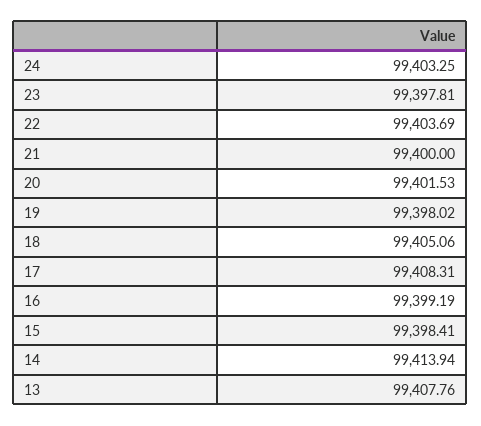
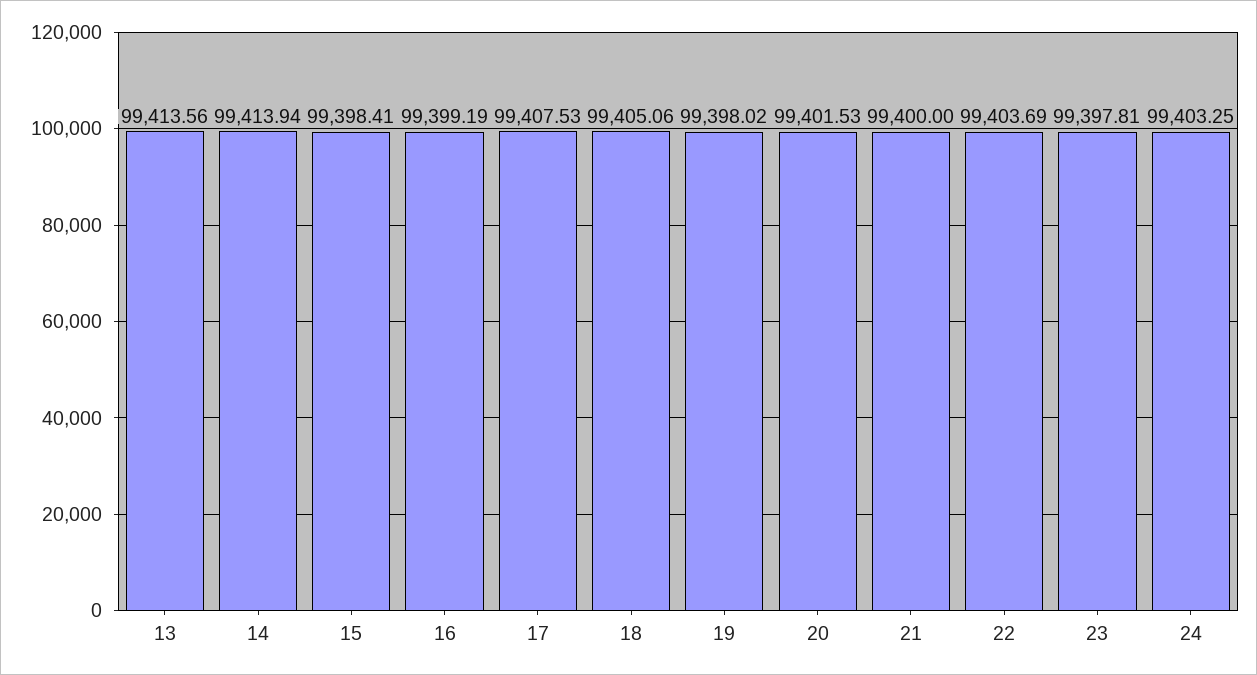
17: 99408.31 -> 99407.53
13: 99407.76 -> 99413.56

